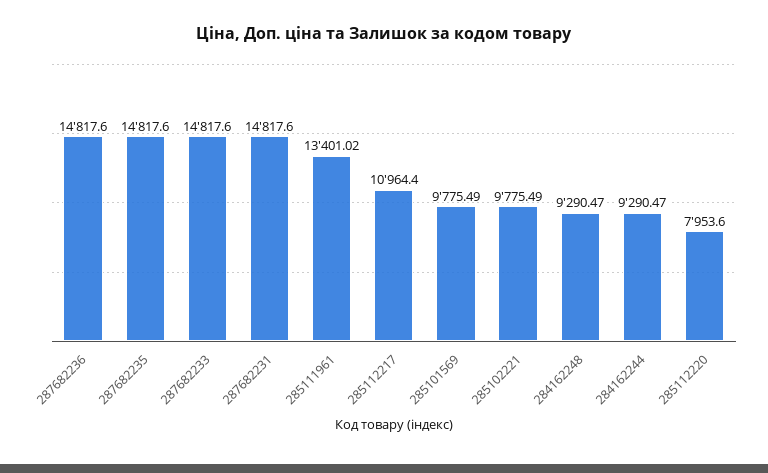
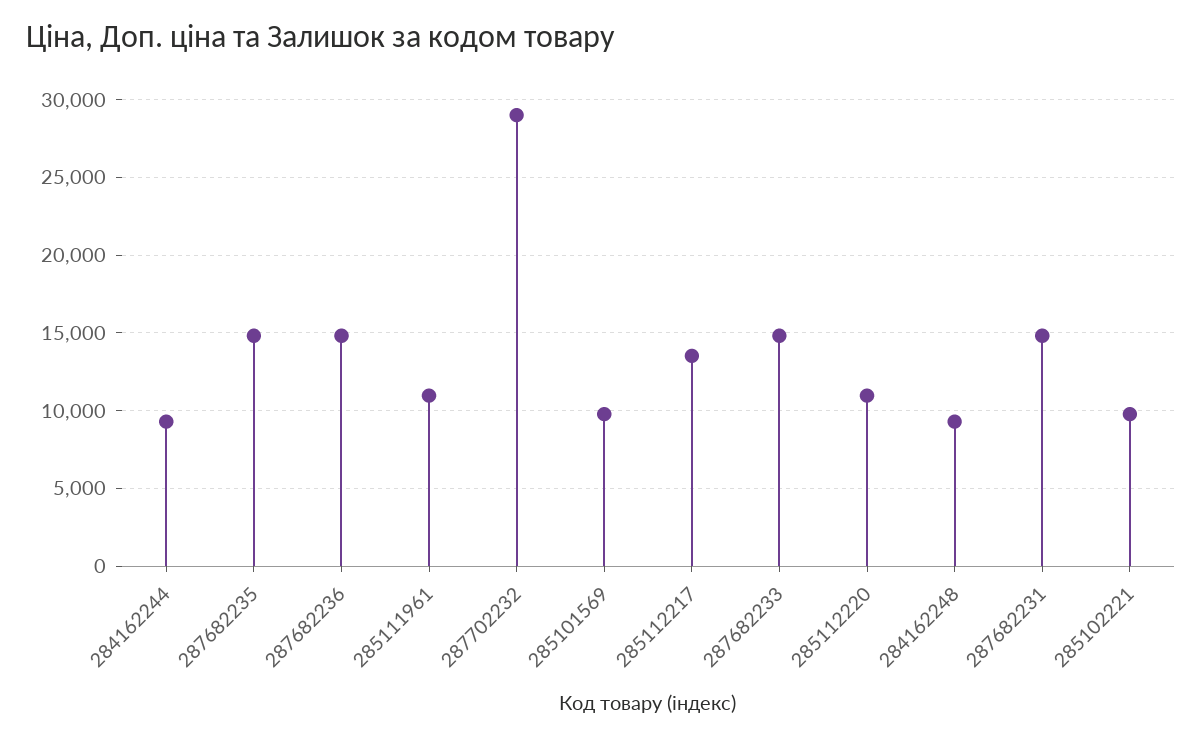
285111961: 13401.02 -> 11000
285112217: 10964.4 -> 13500
285112220: 7953.6 -> 11000
287702232: none -> 29000

